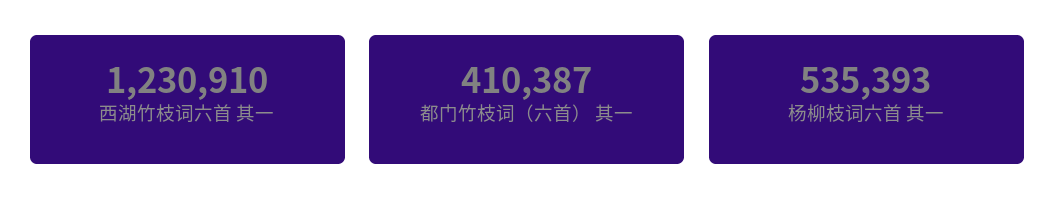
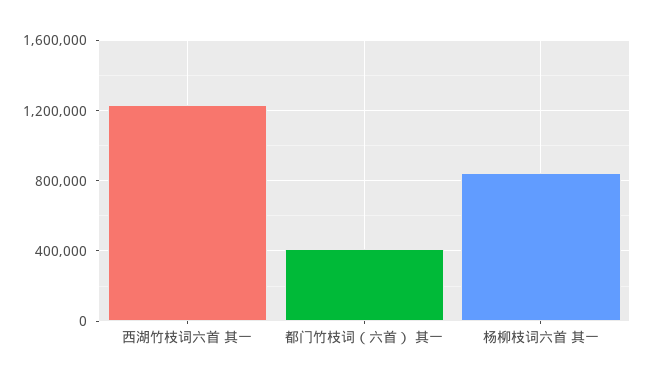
杨柳枝词六首 其一: 535393 -> 850000

